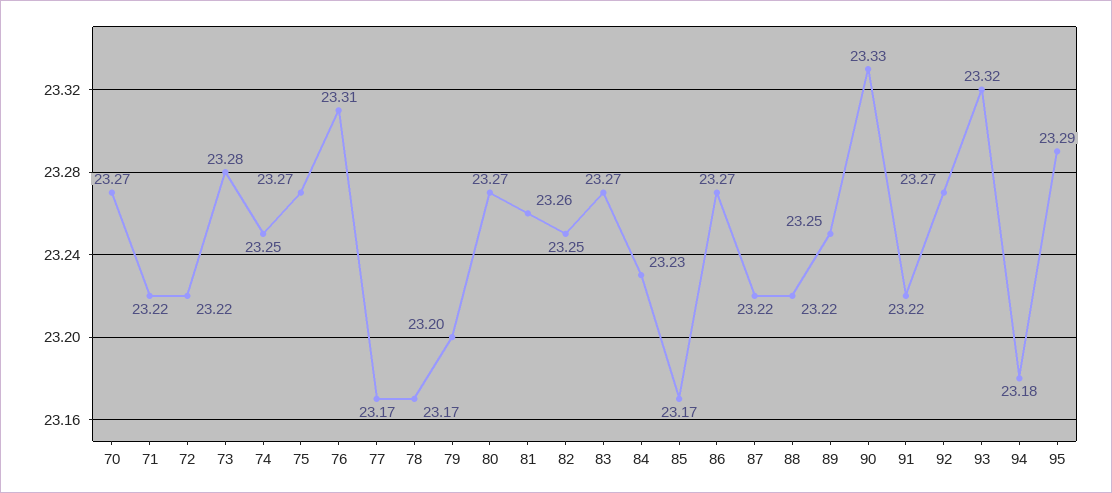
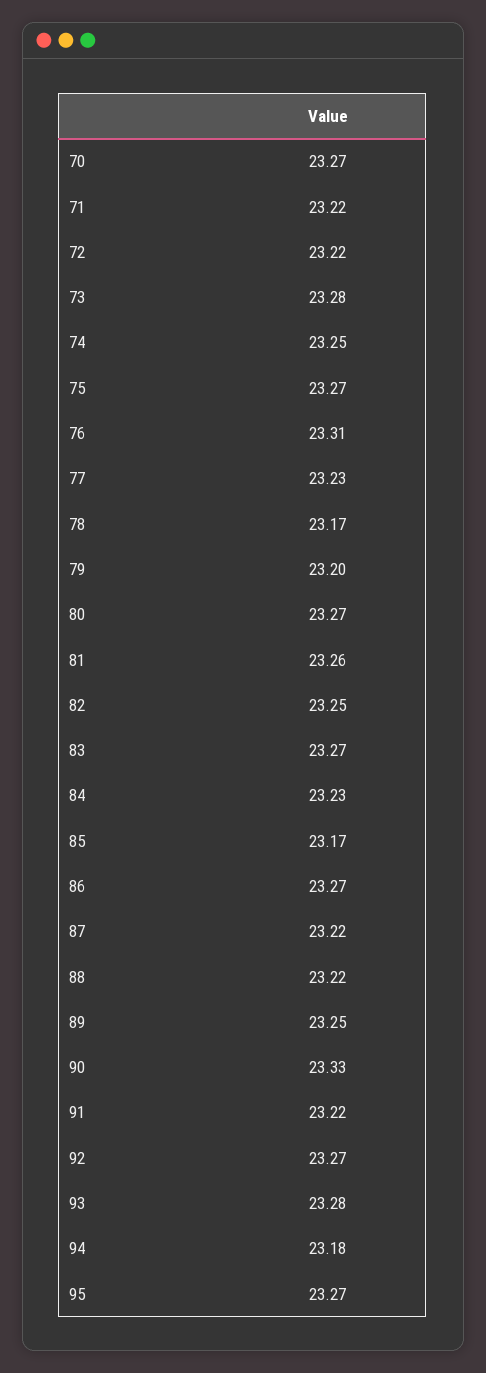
77: 23.17 -> 23.23
93: 23.32 -> 23.28
95: 23.29 -> 23.27

